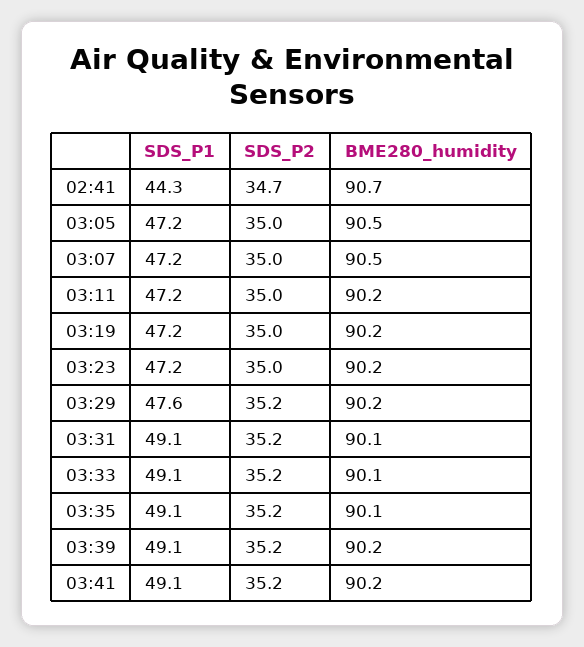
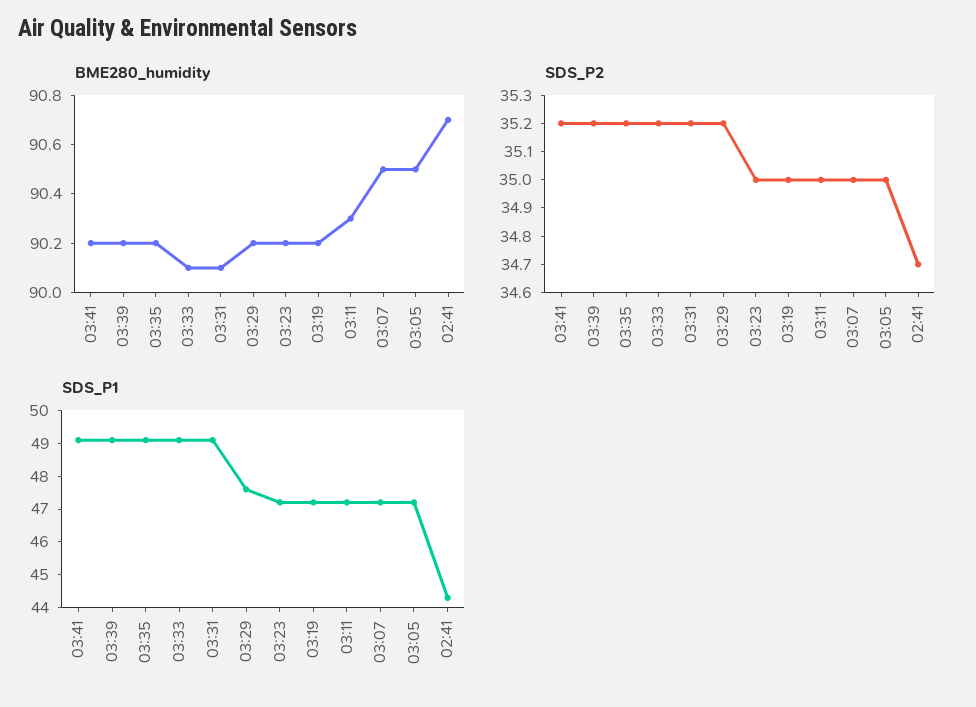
BME280_humidity, 03:11: 90.2 -> 90.3
BME280_humidity, 03:35: 90.1 -> 90.2

